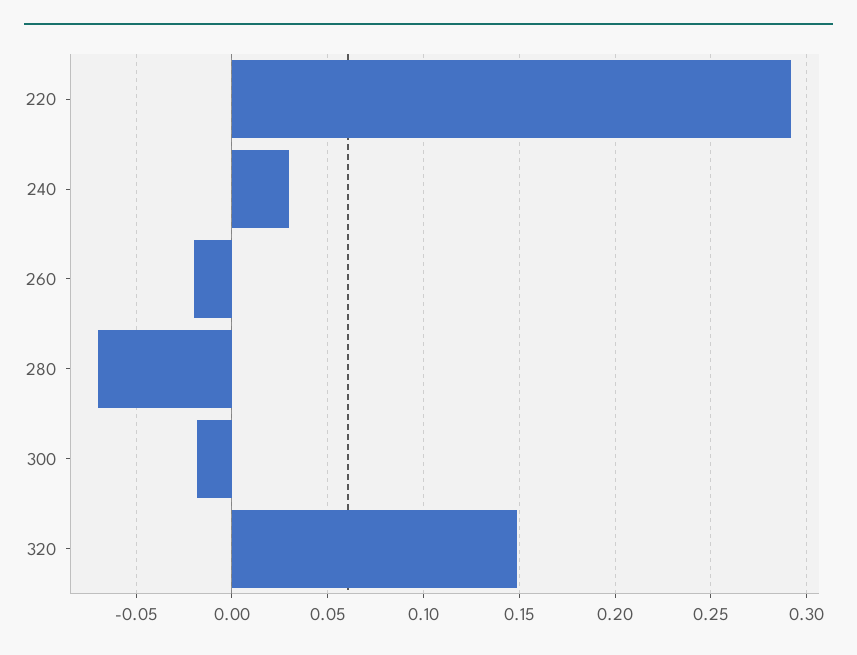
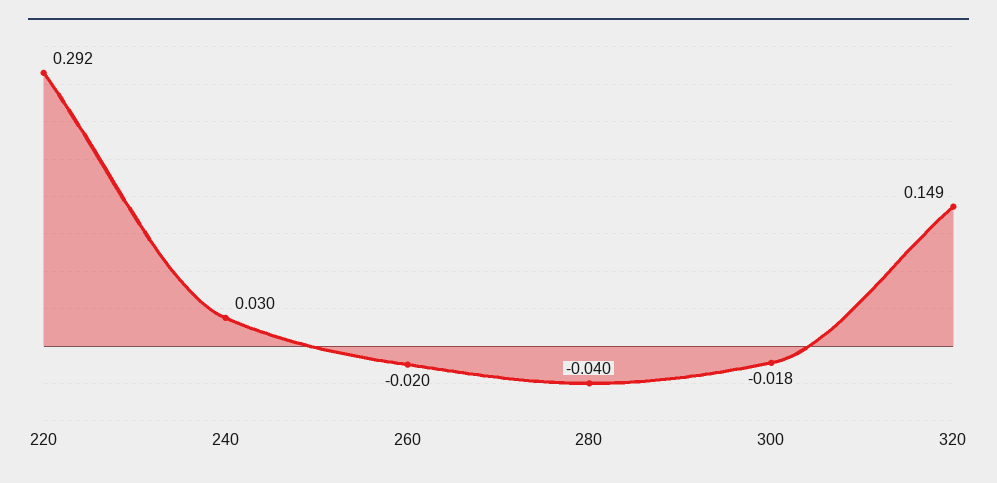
280: -0.07 -> -0.04

